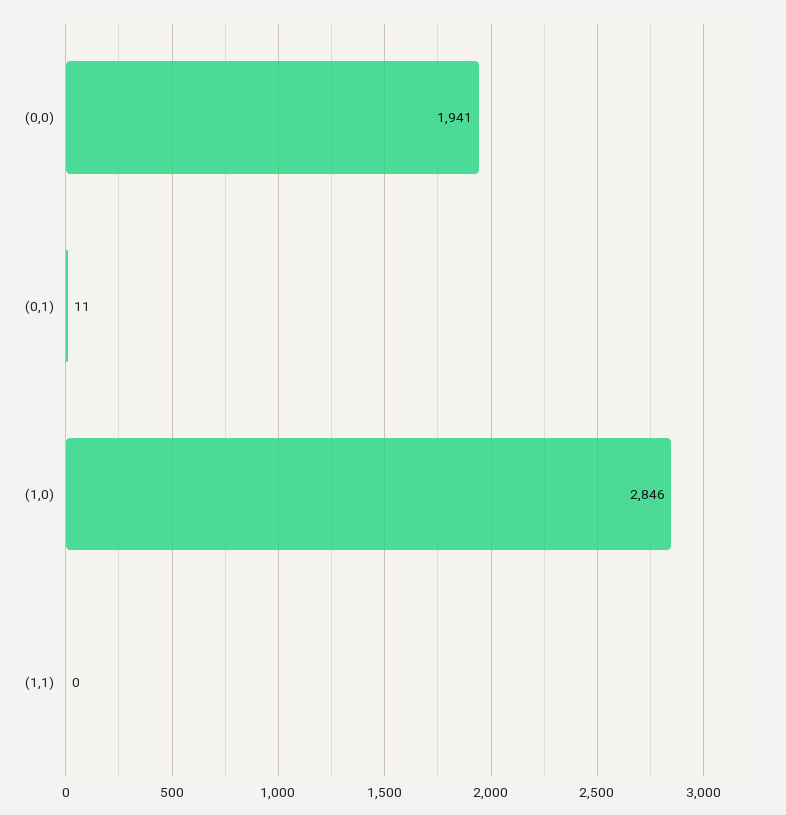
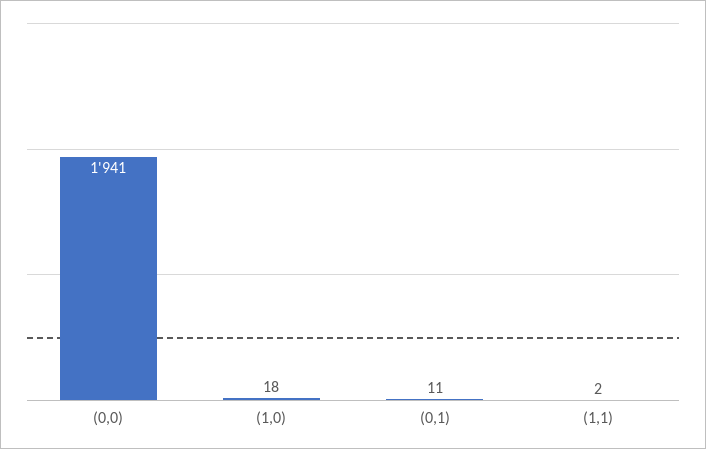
(1,0): 2846 -> 18
(1,1): 0 -> 2

